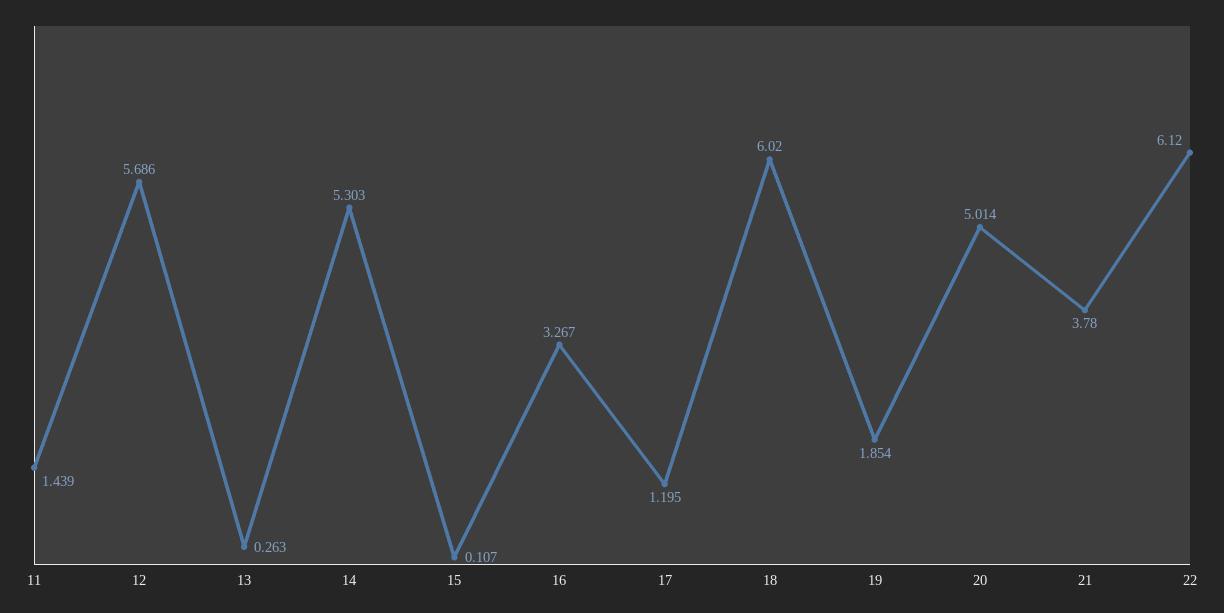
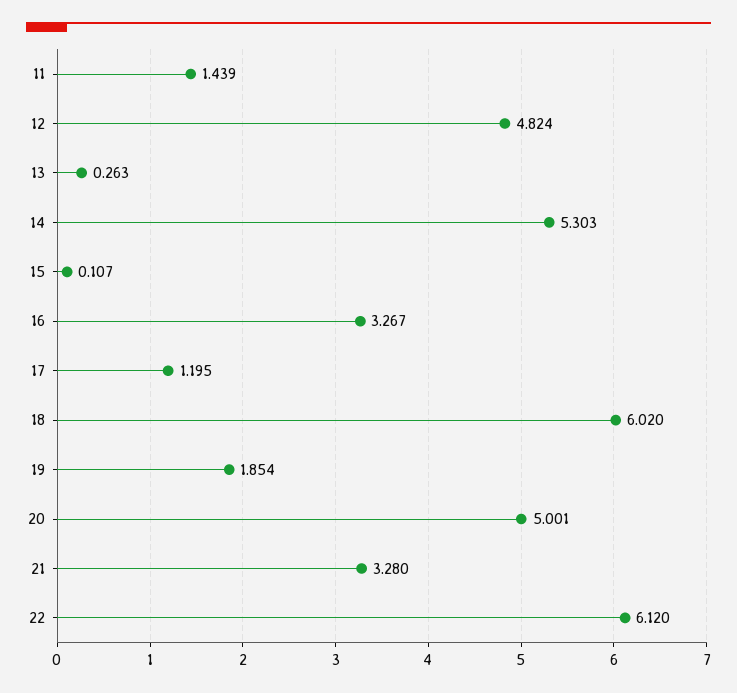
12: 5.686 -> 4.824
20: 5.014 -> 5.001
21: 3.78 -> 3.28

